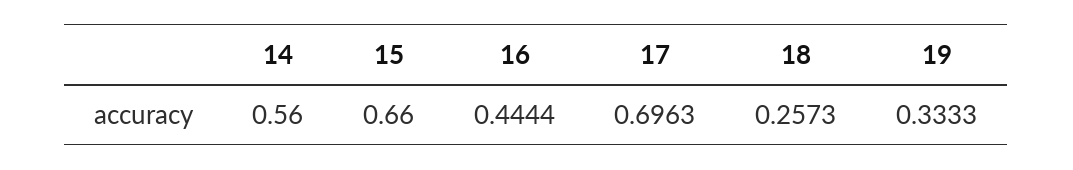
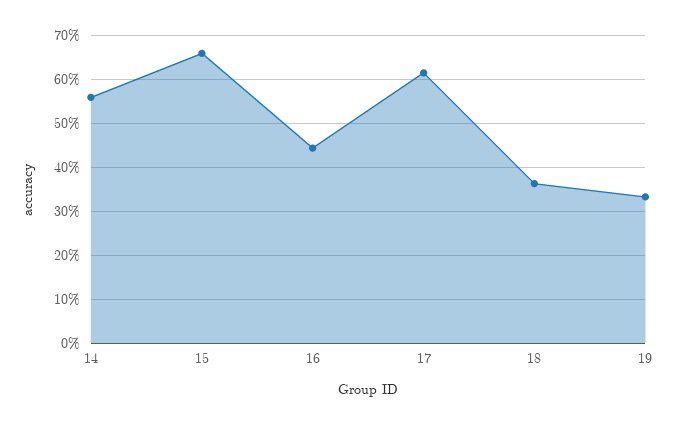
17: 0.6963 -> 0.62
18: 0.2573 -> 0.36

